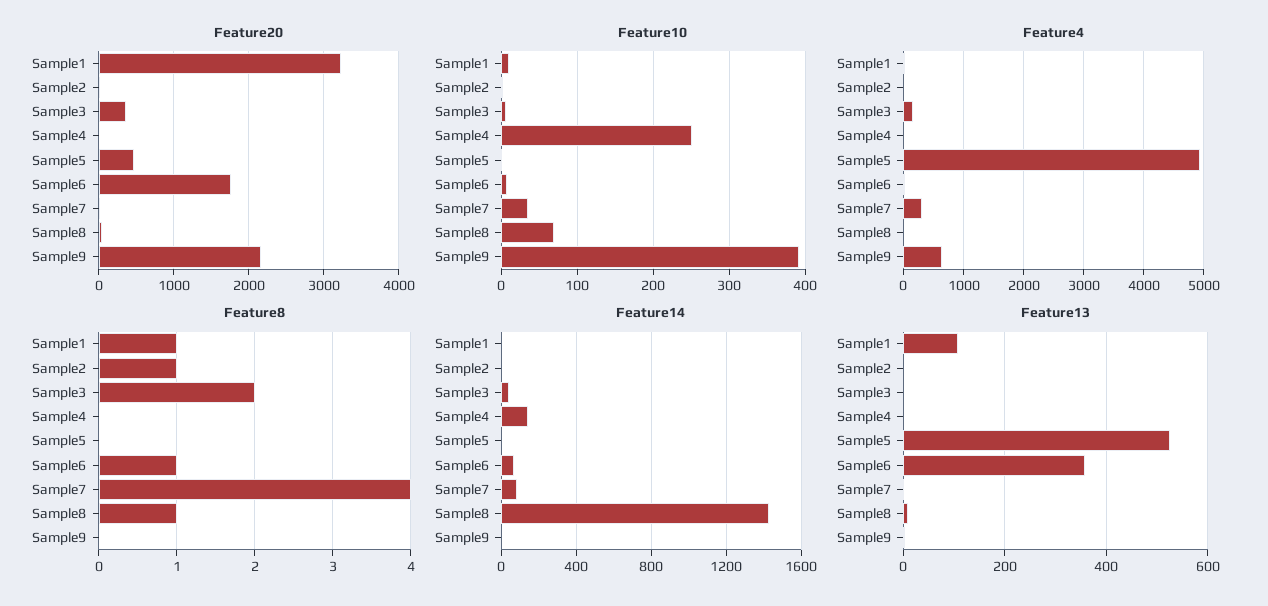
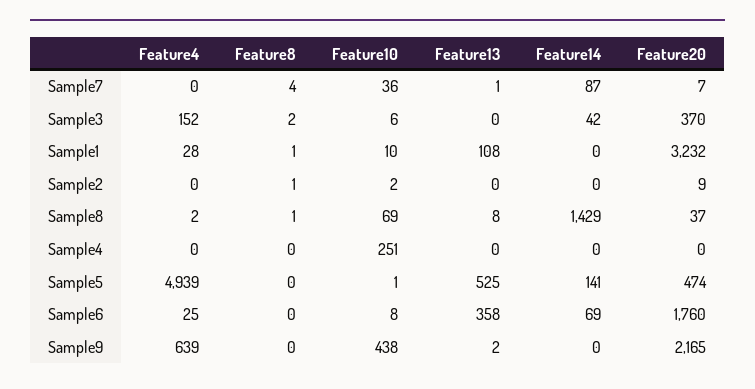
Feature10, Sample9: 390 -> 438
Feature4, Sample7: 300 -> 0
Feature8, Sample6: 1 -> 0
Feature14, Sample4: 150 -> 0
Feature14, Sample5: 0 -> 141

